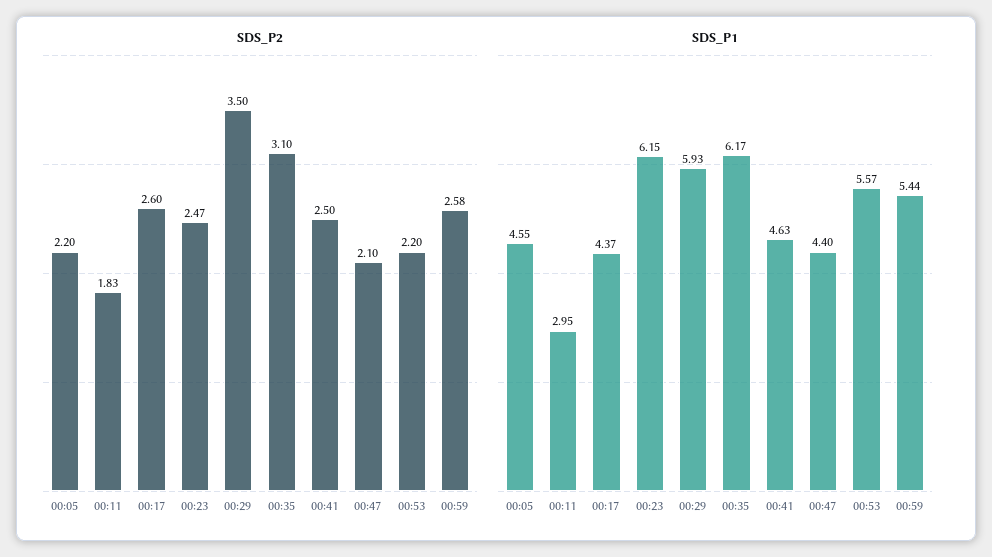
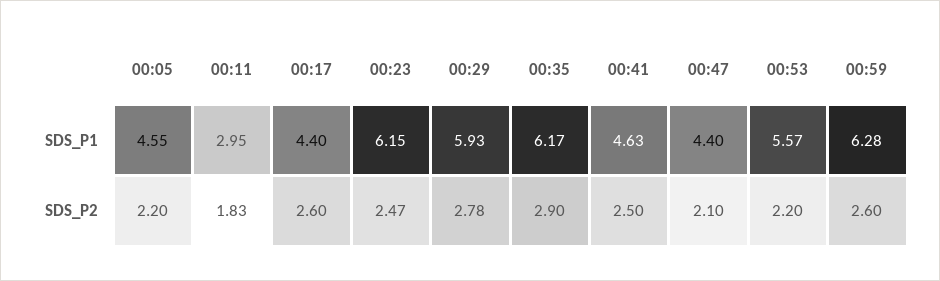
SDS_P2, 00:29: 3.5 -> 2.78
SDS_P2, 00:35: 3.1 -> 2.9
SDS_P2, 00:59: 2.58 -> 2.6
SDS_P1, 00:17: 4.37 -> 4.4
SDS_P1, 00:59: 5.44 -> 6.28

